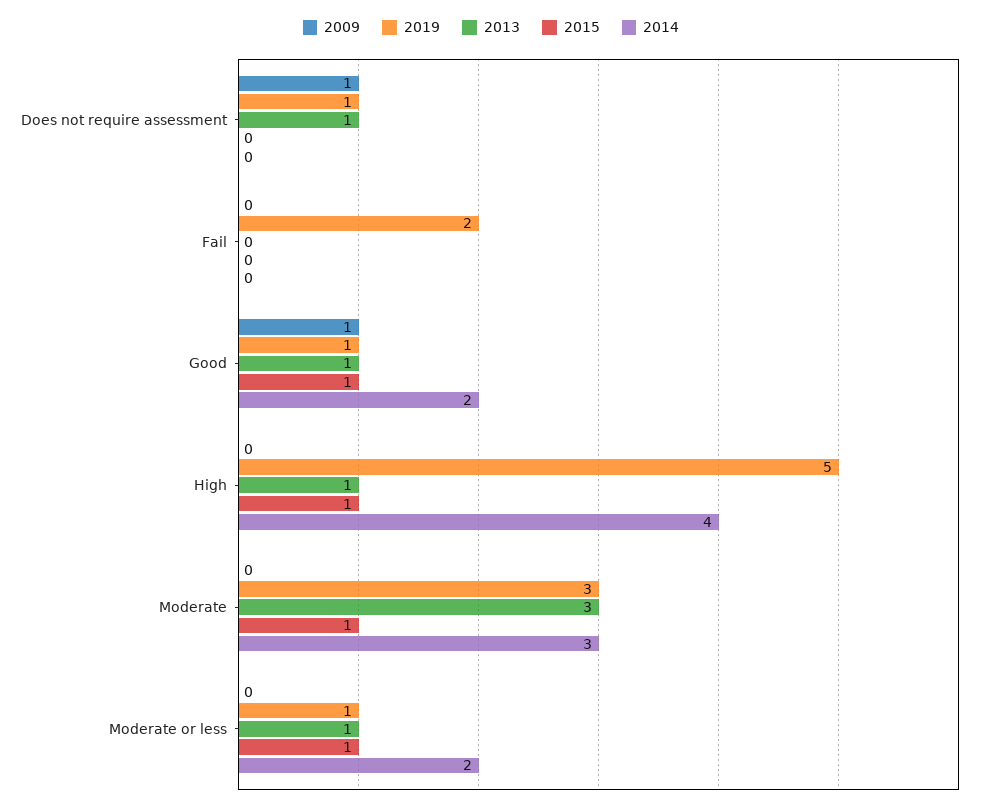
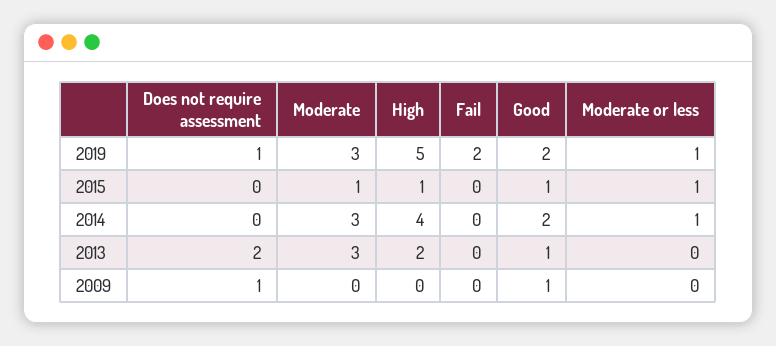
2013, Does not require assessment: 1 -> 2
2019, Good: 1 -> 2
2013, High: 1 -> 2
2013, Moderate or less: 1 -> 0
2014, Moderate or less: 2 -> 1

